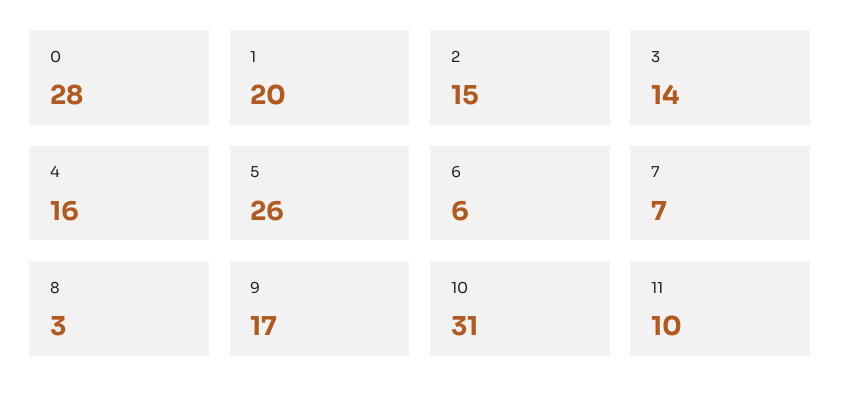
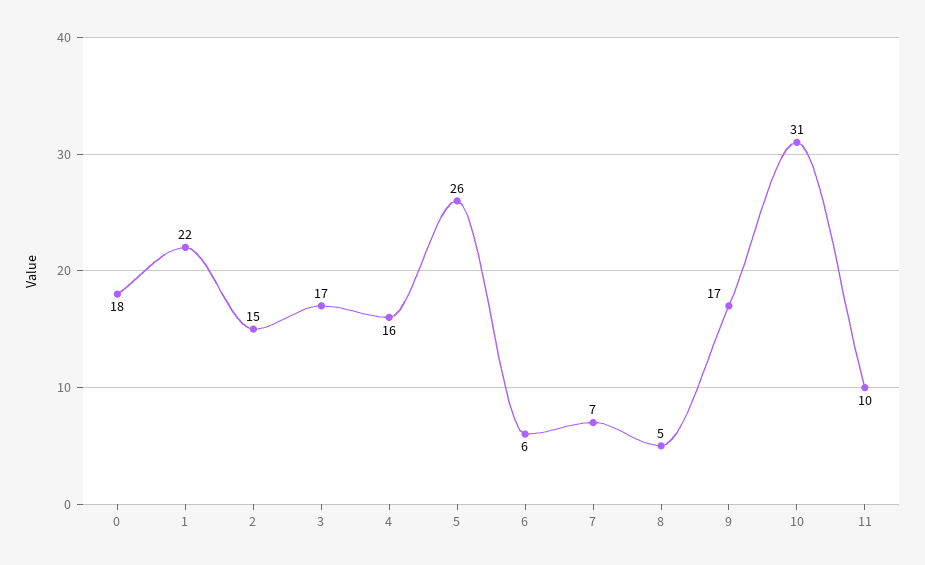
0: 28 -> 18
1: 20 -> 22
3: 14 -> 17
8: 3 -> 5

